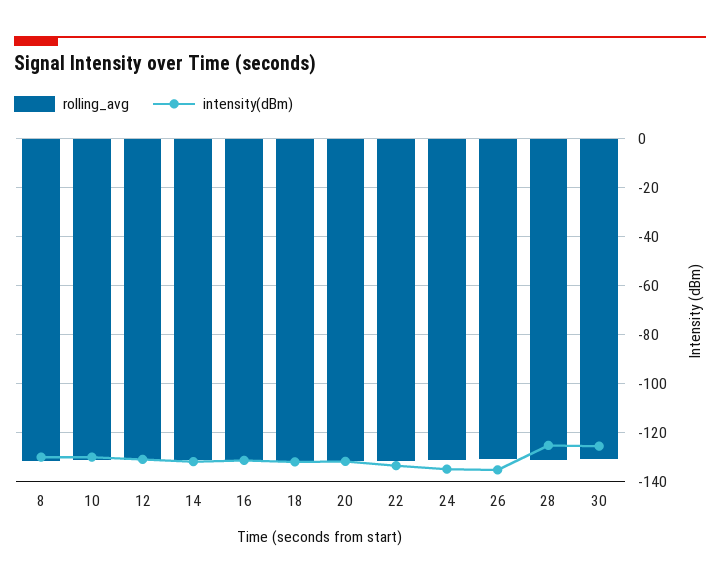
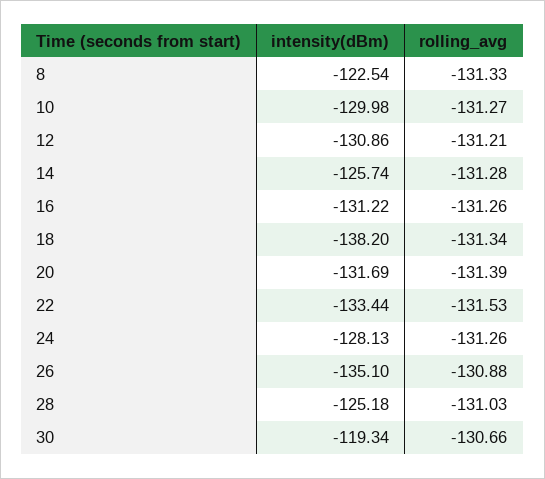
intensity(dBm), 8: -130 -> -122.54
intensity(dBm), 14: -132.5 -> -125.74
intensity(dBm), 18: -132.5 -> -138.2
intensity(dBm), 24: -135 -> -128.13
intensity(dBm), 30: -125 -> -119.34

